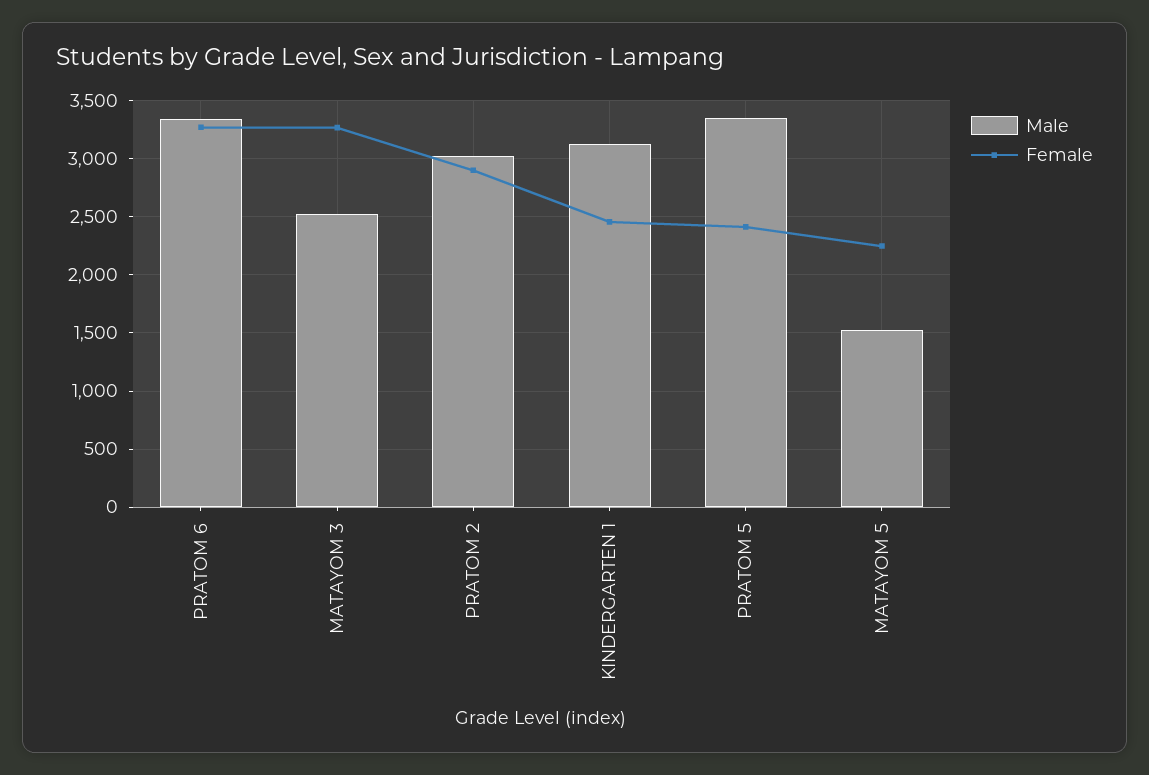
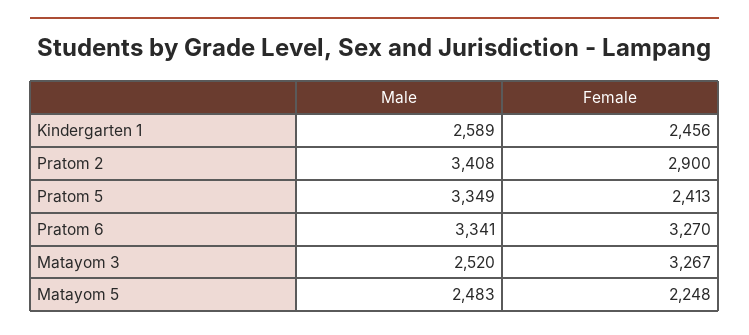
Male, PRATOM 2: 3000 -> 3408
Male, KINDERGARTEN 1: 3100 -> 2589
Male, MATAYOM 5: 1500 -> 2483

